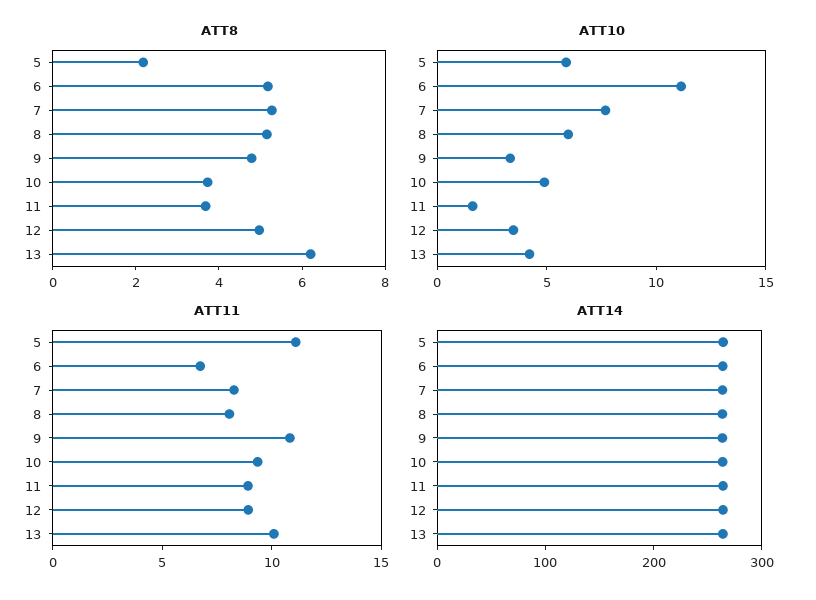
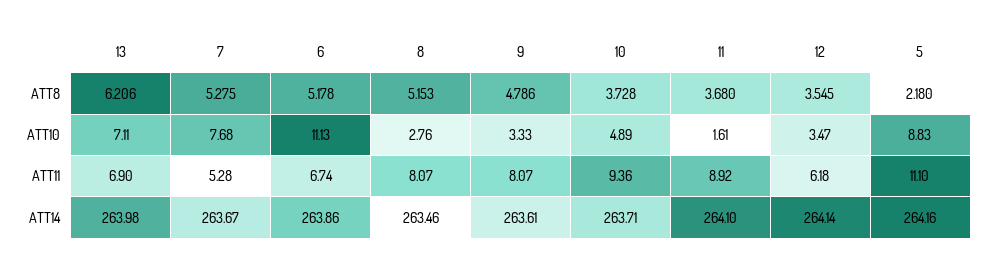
ATT8, 12: 5 -> 3.545
ATT10, 5: 6 -> 8.83
ATT10, 8: 6 -> 2.76
ATT10, 13: 4 -> 7.11
ATT11, 7: 8 -> 5.28
ATT11, 9: 11 -> 8.07
ATT11, 12: 9 -> 6.18
ATT11, 13: 10 -> 6.9

